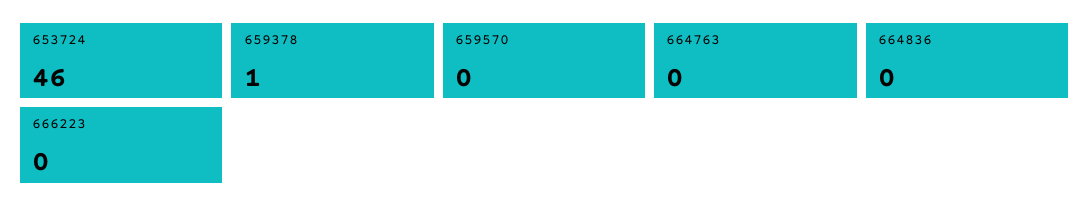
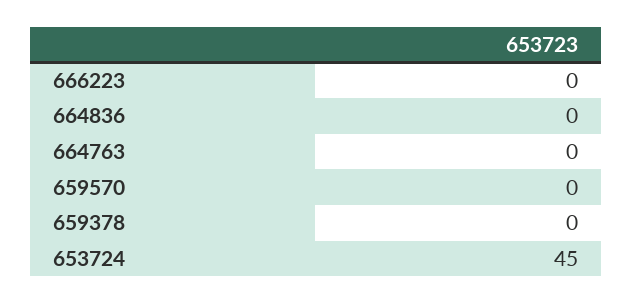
653724: 46 -> 45
659378: 1 -> 0

